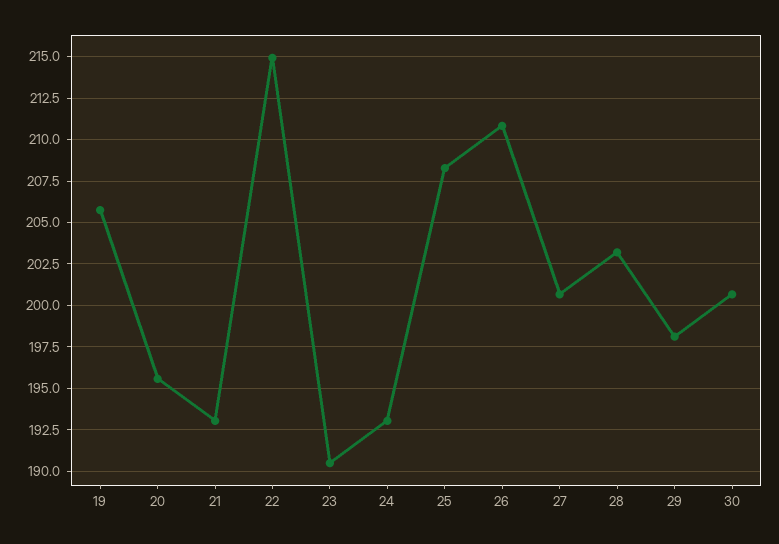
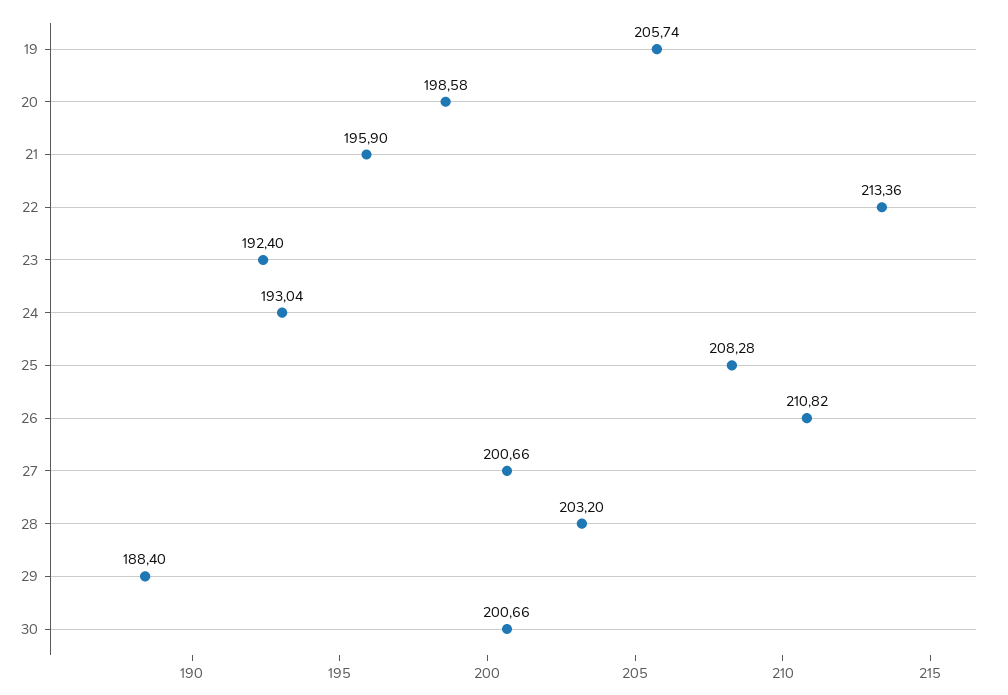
20: 195.5 -> 198.58
21: 193 -> 195.9
22: 215 -> 213.36
23: 190.5 -> 192.4
29: 198 -> 188.4

